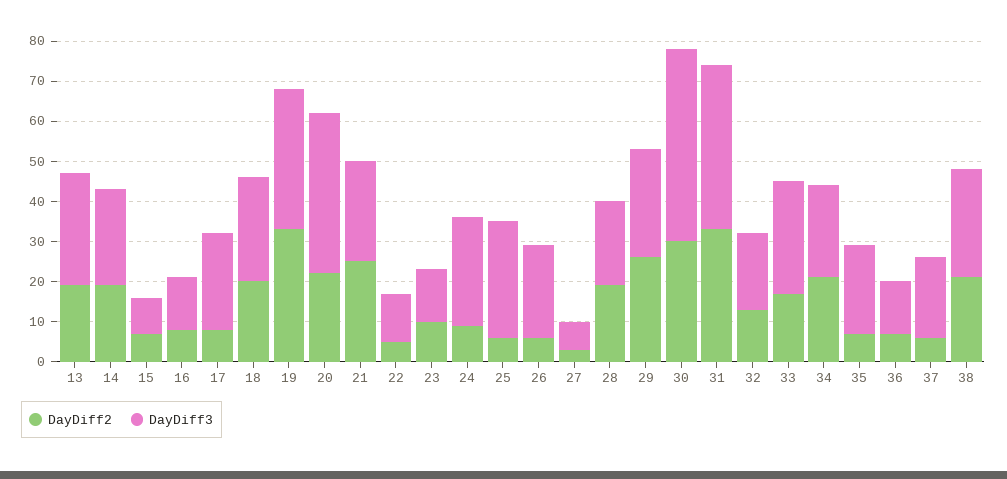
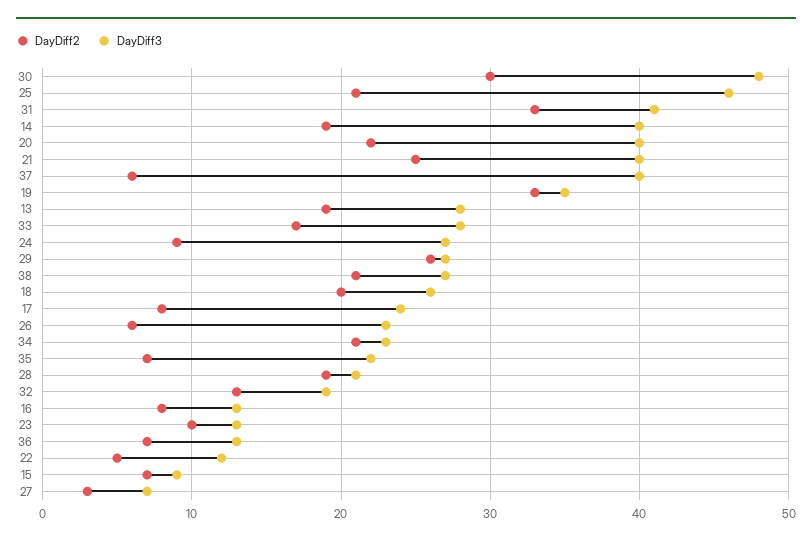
DayDiff3, 14: 25 -> 40
DayDiff3, 21: 25 -> 40
DayDiff2, 25: 5 -> 21
DayDiff3, 25: 30 -> 46
DayDiff3, 37: 20 -> 40

